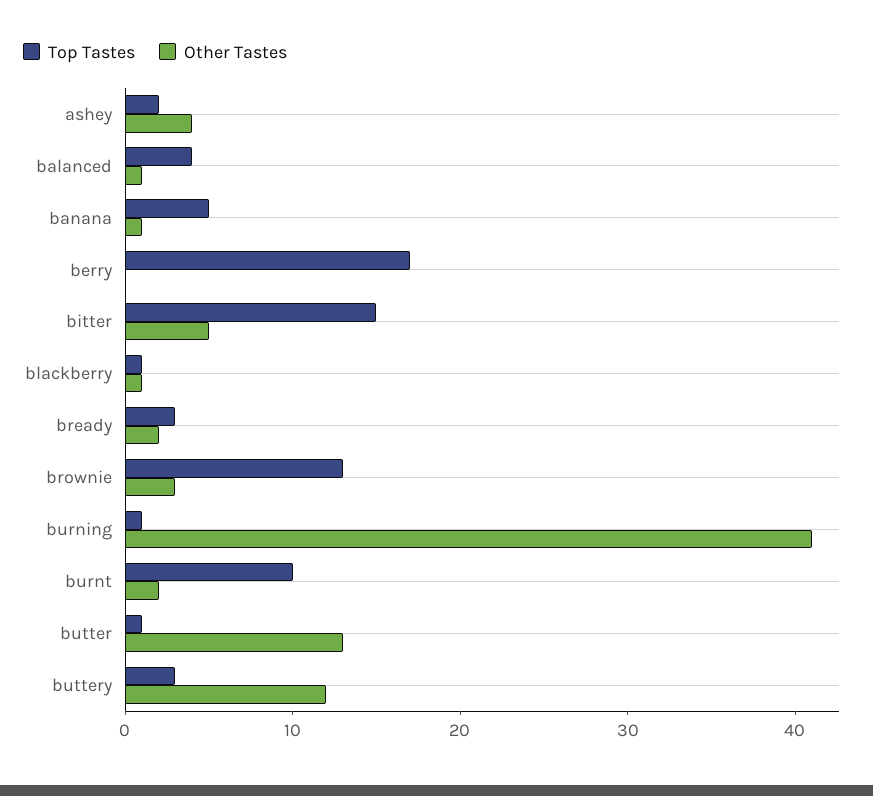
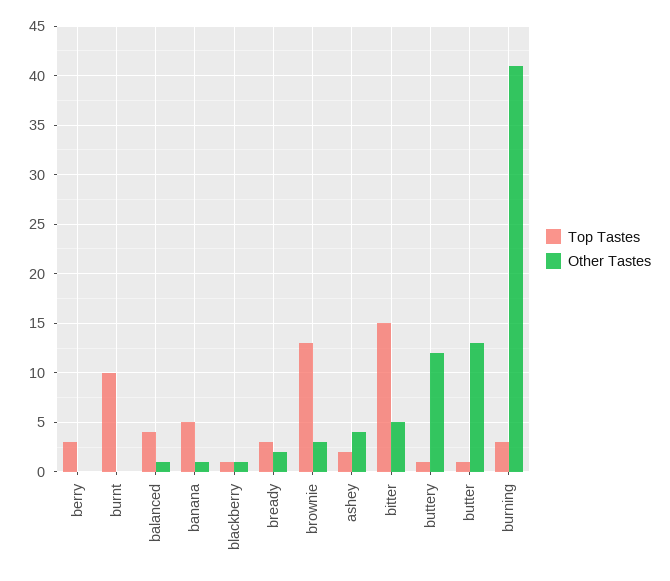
Top Tastes, berry: 17 -> 3
Top Tastes, burning: 1 -> 3
Other Tastes, burnt: 2 -> 0
Top Tastes, buttery: 3 -> 1

